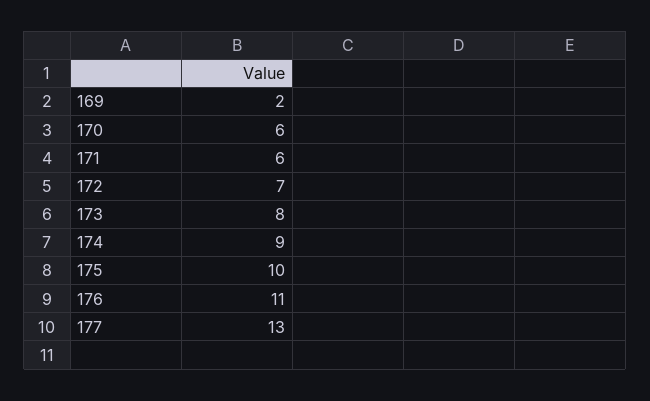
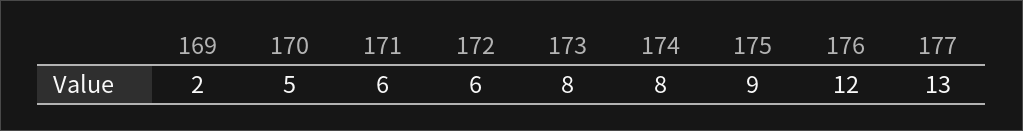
170: 6 -> 5
172: 7 -> 6
174: 9 -> 8
175: 10 -> 9
176: 11 -> 12

